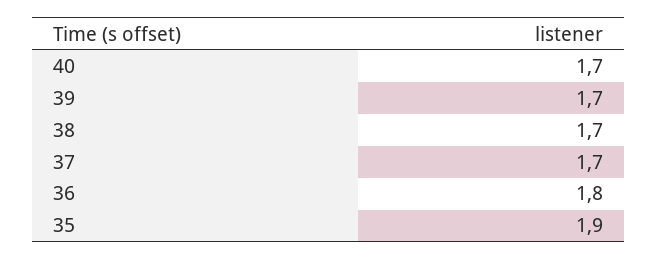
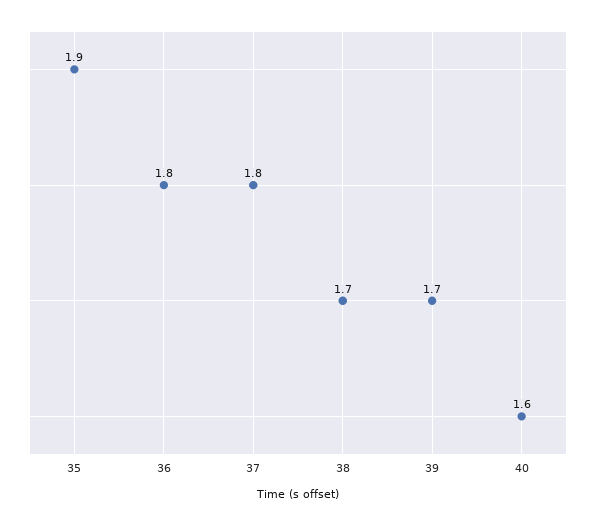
40: 1.7 -> 1.6
37: 1.7 -> 1.8

